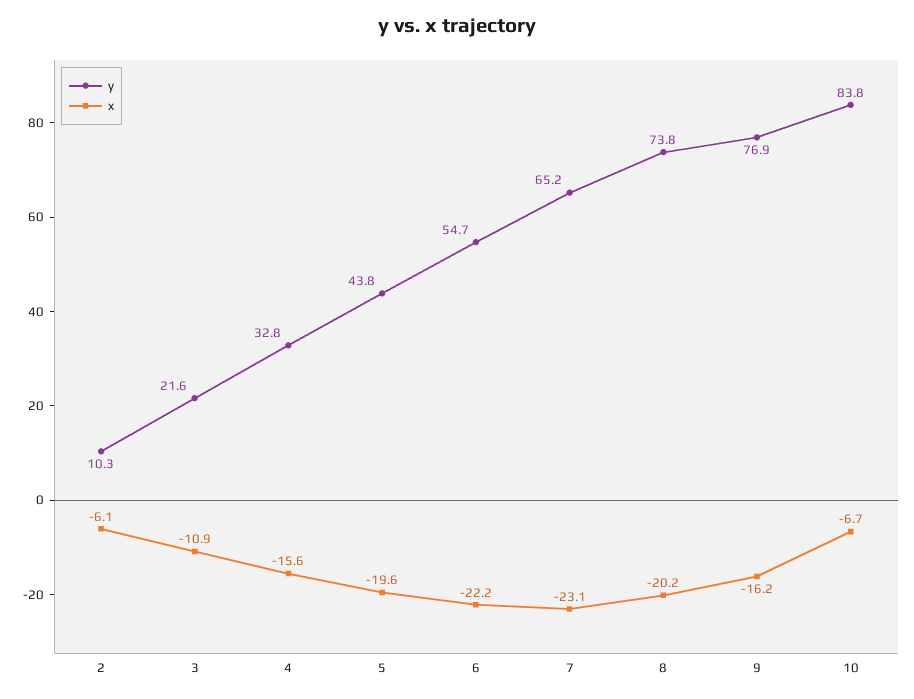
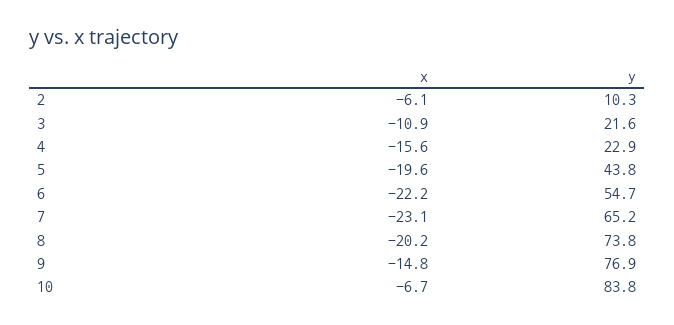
y, 4: 32.8 -> 22.9
x, 9: -16.2 -> -14.8

